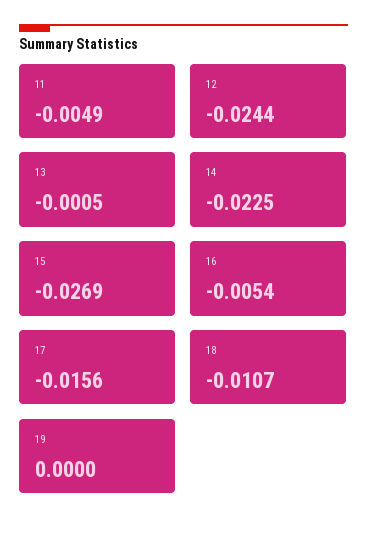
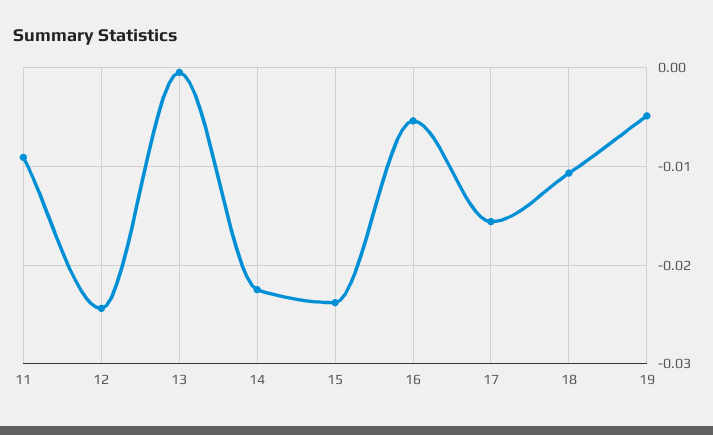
11: -0.0049 -> -0.009
15: -0.0269 -> -0.024
19: 0 -> -0.005

